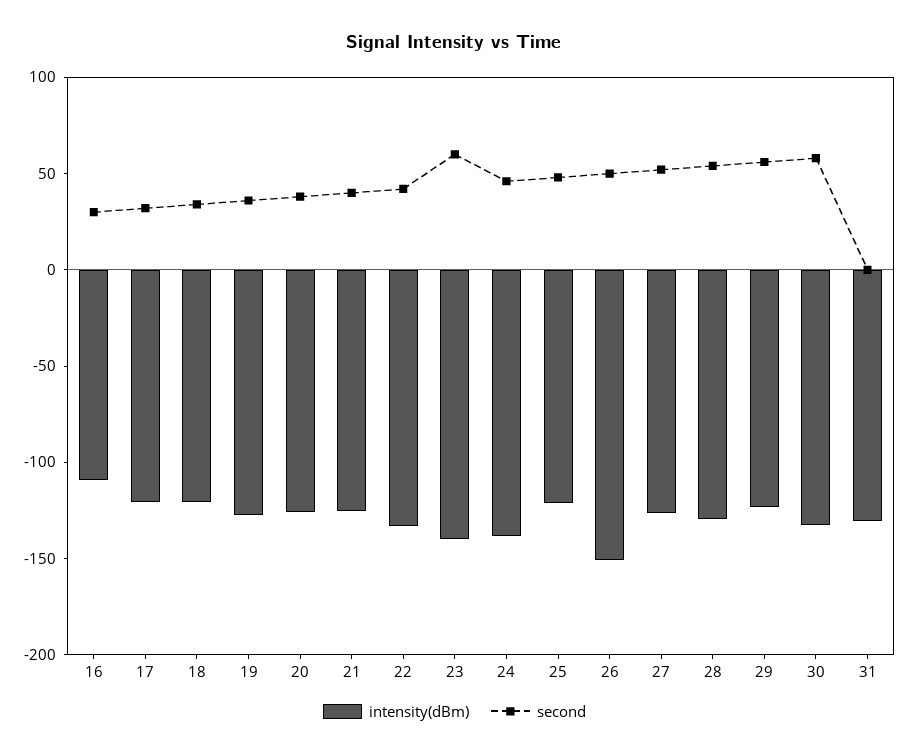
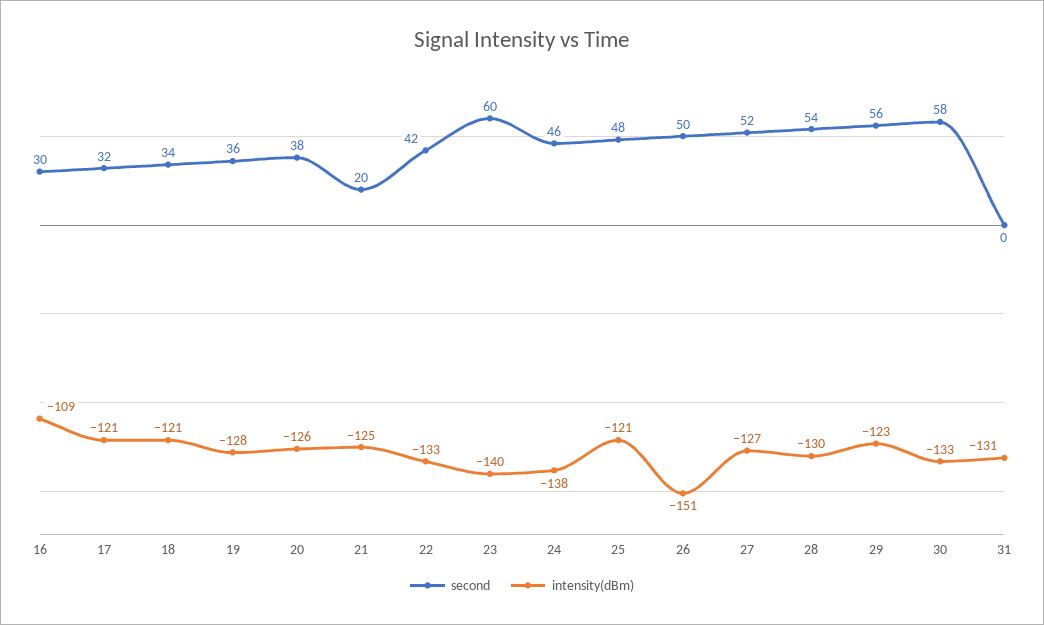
second, 21: 40 -> 20

